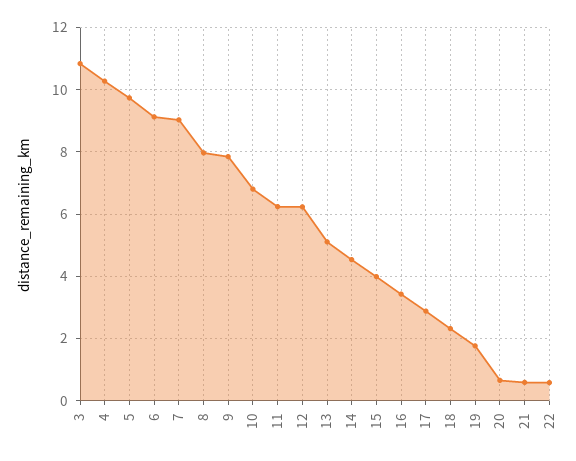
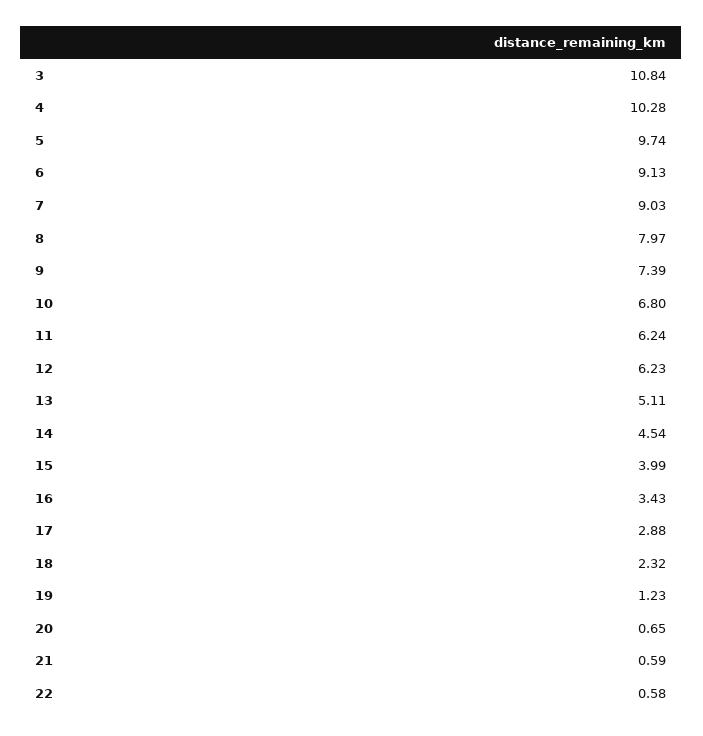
9: 7.8 -> 7.39
19: 1.8 -> 1.23

